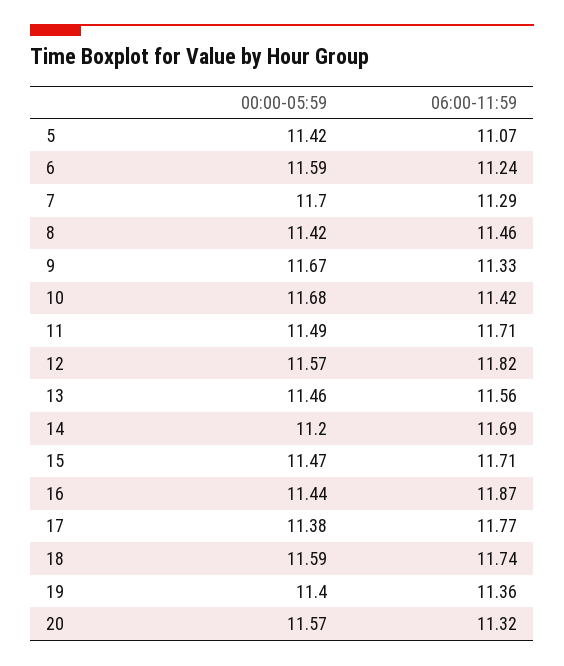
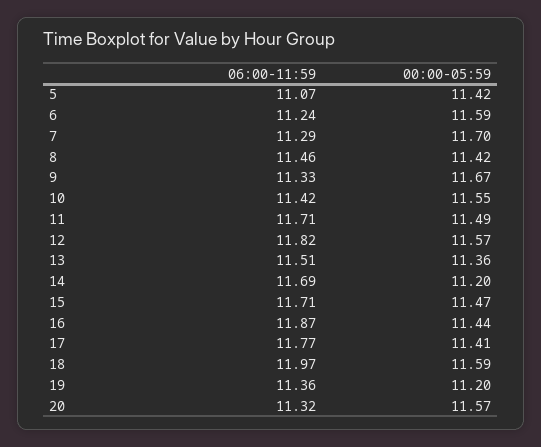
00:00-05:59, 10: 11.68 -> 11.55
00:00-05:59, 13: 11.46 -> 11.36
06:00-11:59, 13: 11.56 -> 11.51
00:00-05:59, 17: 11.38 -> 11.41
06:00-11:59, 18: 11.74 -> 11.97
00:00-05:59, 19: 11.4 -> 11.2

